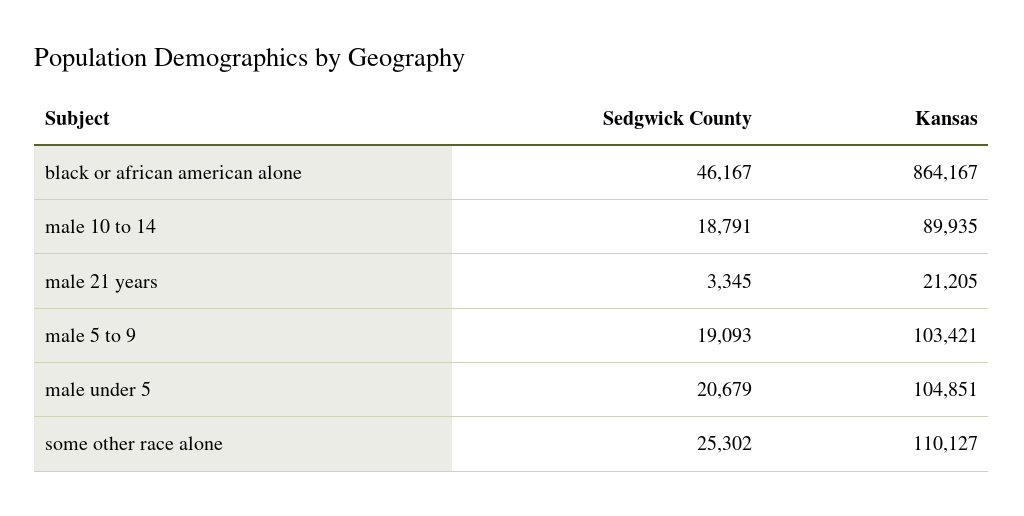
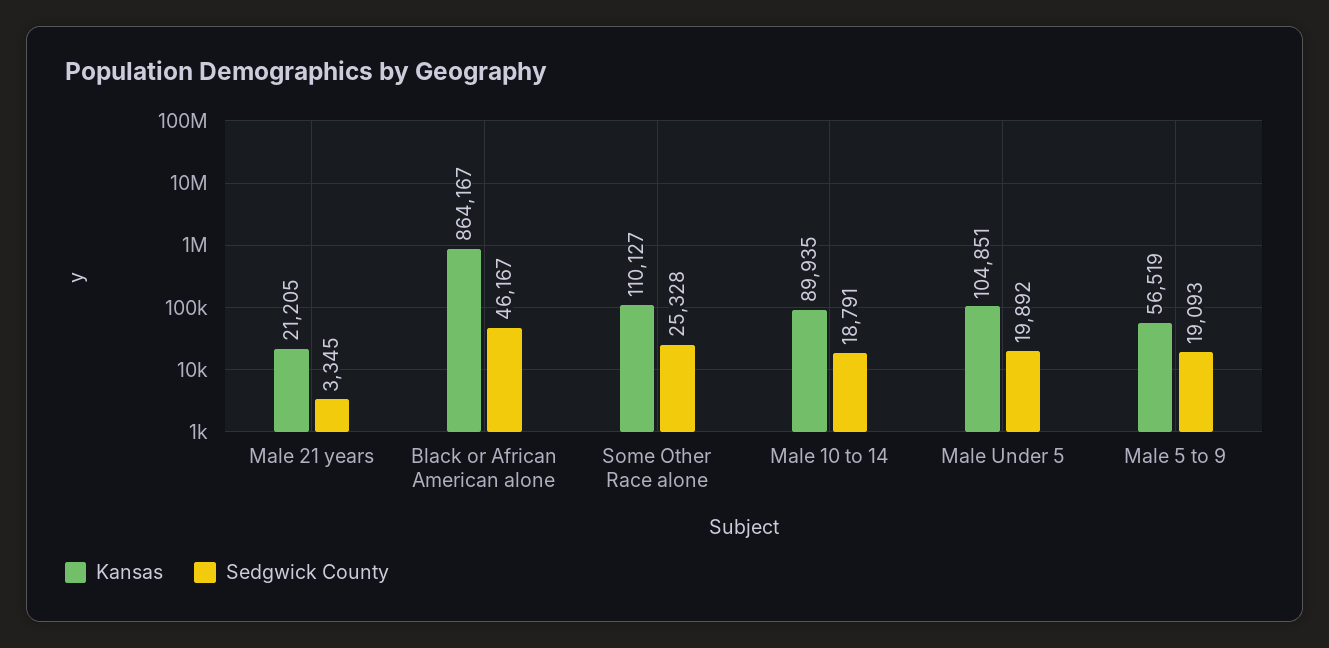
Kansas, male 5 to 9: 103421 -> 56519
Sedgwick County, male under 5: 20679 -> 19892
Sedgwick County, some other race alone: 25302 -> 25328

